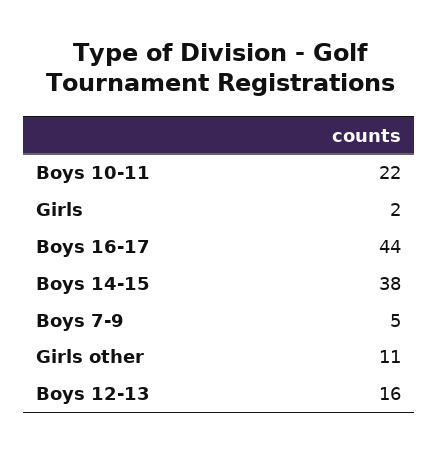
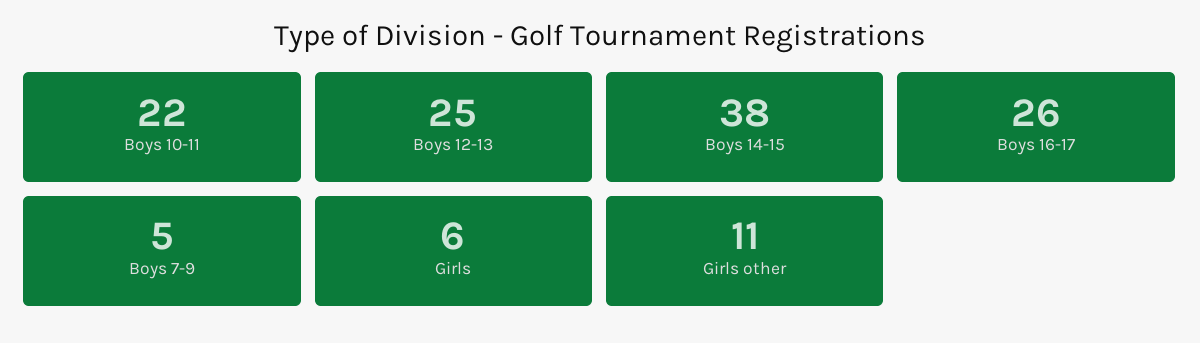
Girls: 2 -> 6
Boys 16-17: 44 -> 26
Boys 12-13: 16 -> 25

